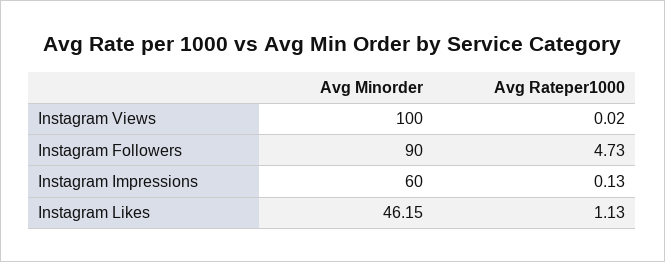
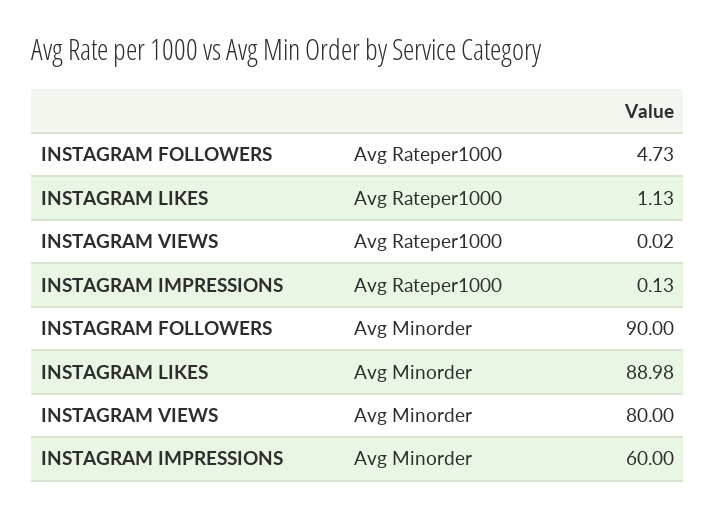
Avg Minorder, Instagram Views: 100 -> 80
Avg Minorder, Instagram Likes: 46.15 -> 88.98

